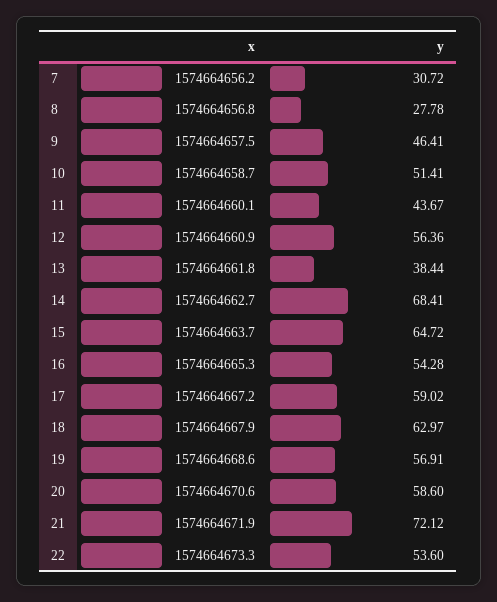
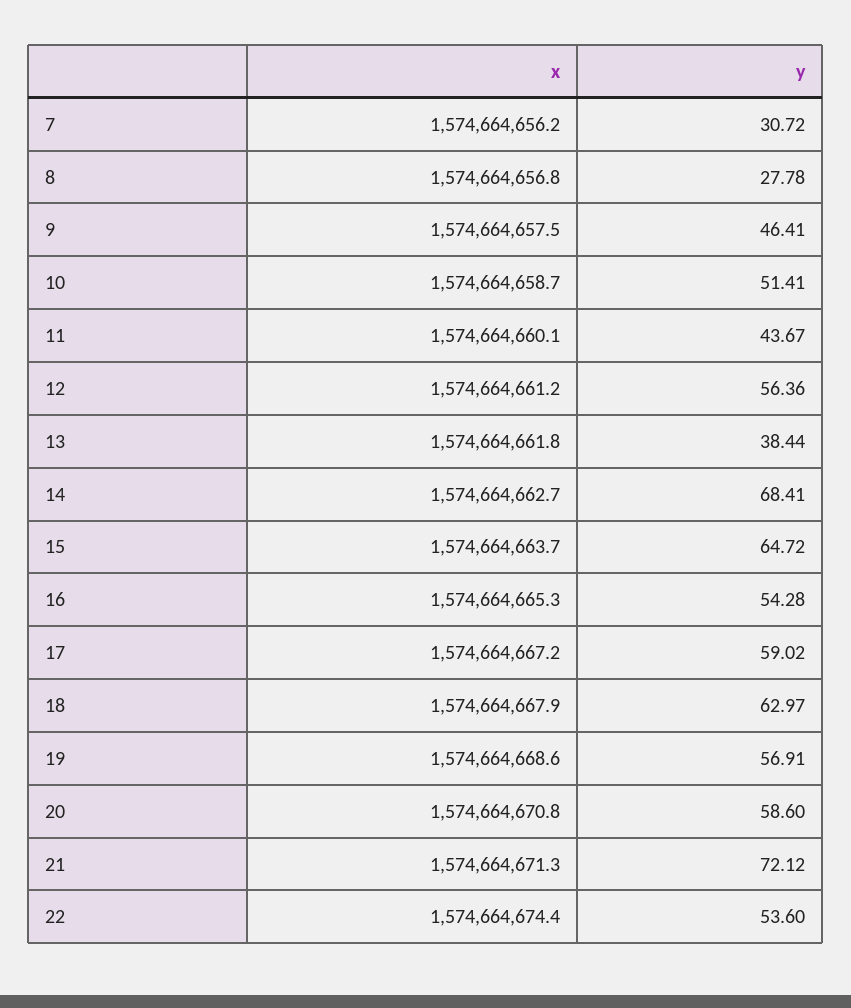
x, 12: 1574664660.9 -> 1574664661.2
x, 20: 1574664670.6 -> 1574664670.8
x, 21: 1574664671.9 -> 1574664671.3
x, 22: 1574664673.3 -> 1574664674.4

